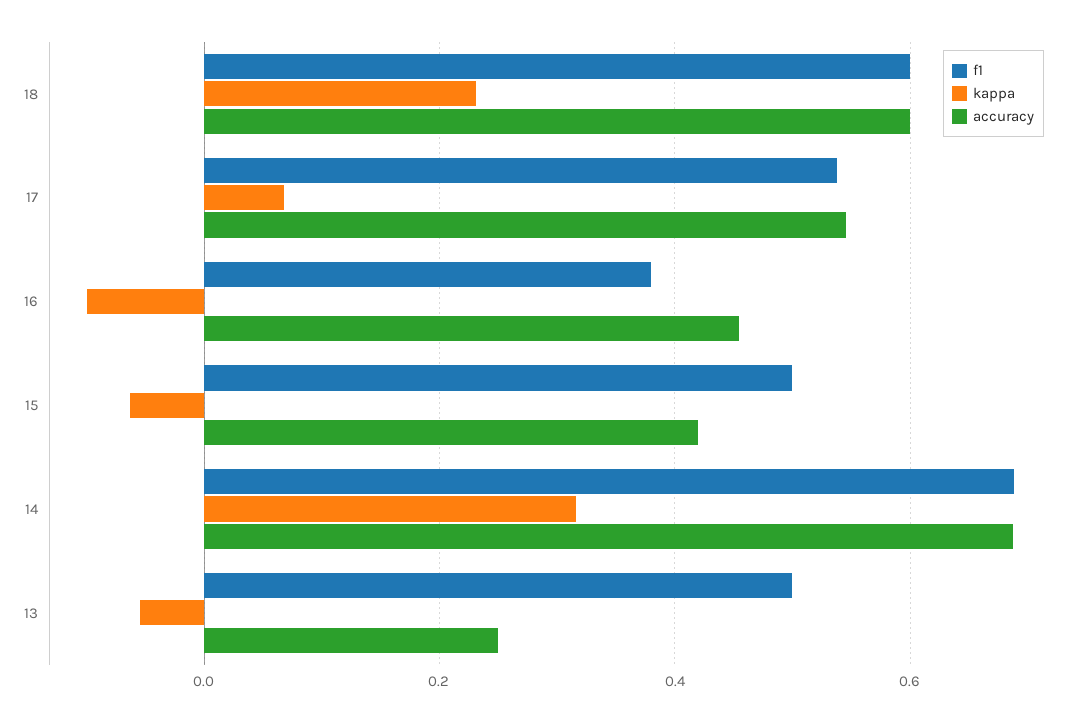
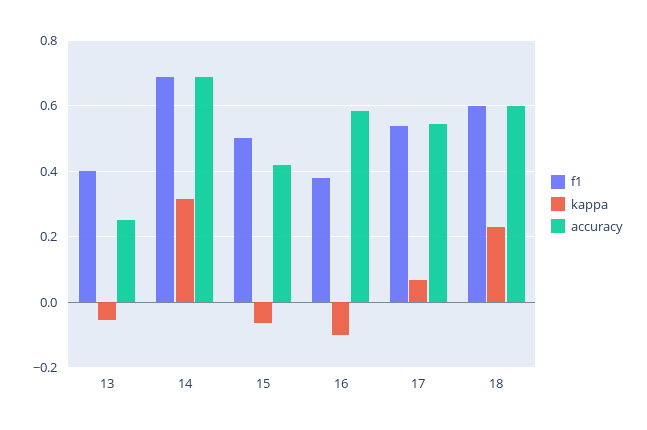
accuracy, 16: 0.46 -> 0.58
f1, 13: 0.5 -> 0.4

